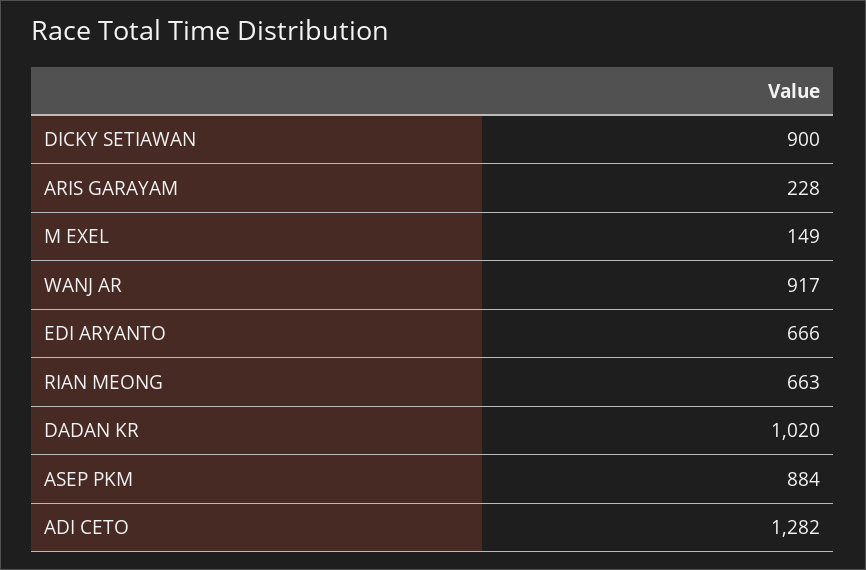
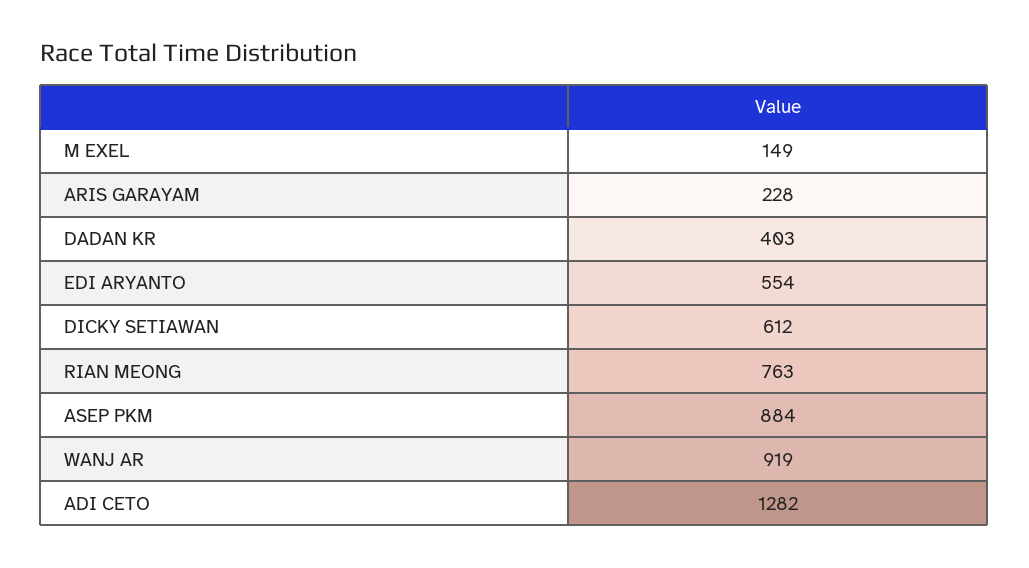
DICKY SETIAWAN: 900 -> 612
WANJ AR: 917 -> 919
EDI ARYANTO: 666 -> 554
RIAN MEONG: 663 -> 763
DADAN KR: 1020 -> 403

